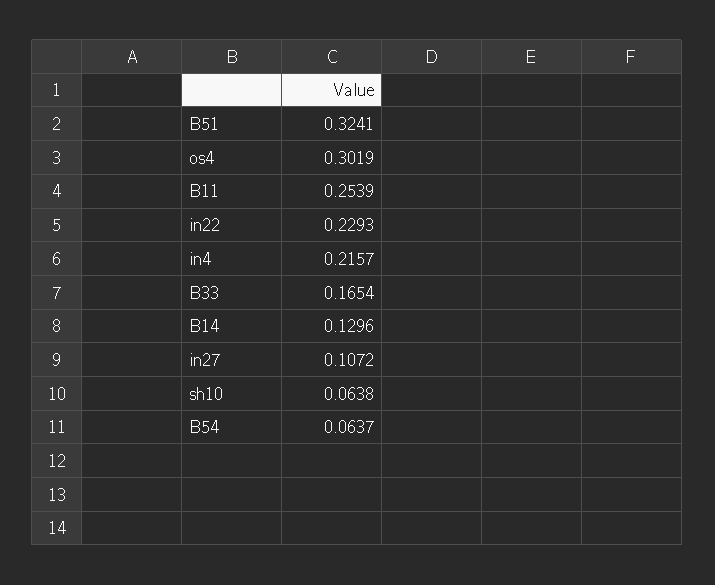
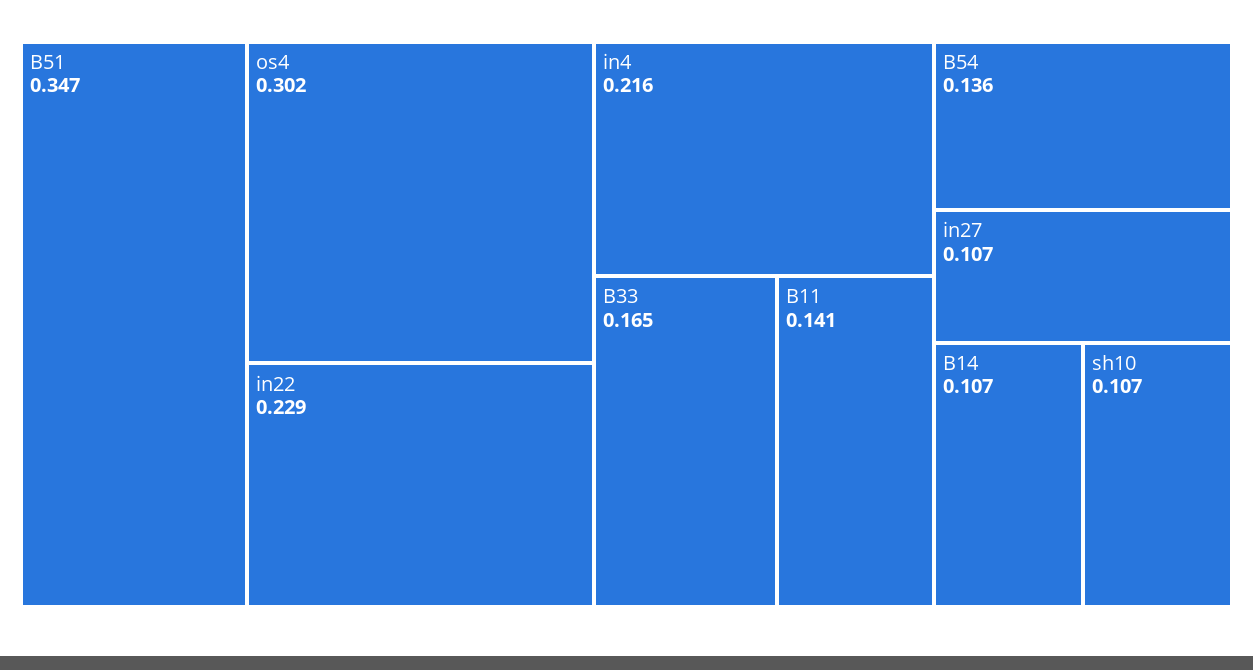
B51: 0.3241 -> 0.347
B11: 0.2539 -> 0.141
B14: 0.1296 -> 0.107
sh10: 0.0638 -> 0.107
B54: 0.0637 -> 0.136

